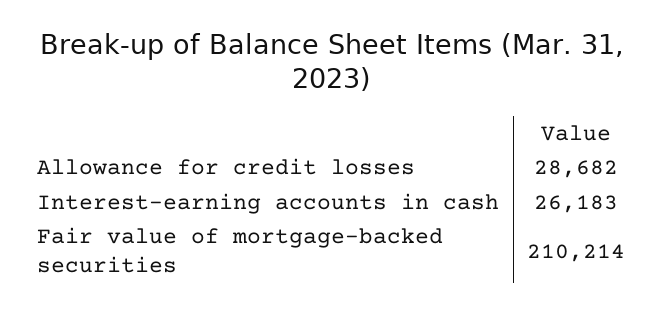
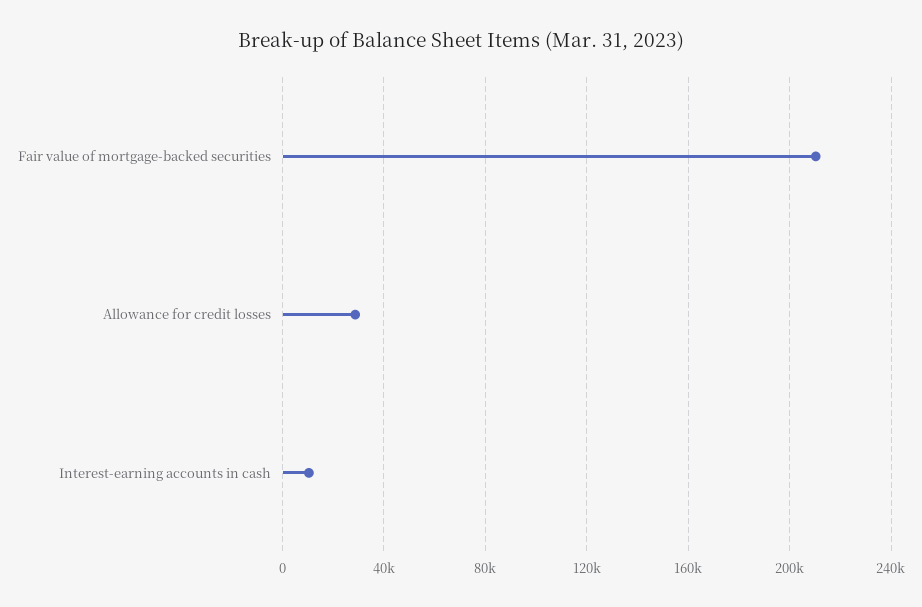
Interest-earning accounts in cash: 26183 -> 10000

